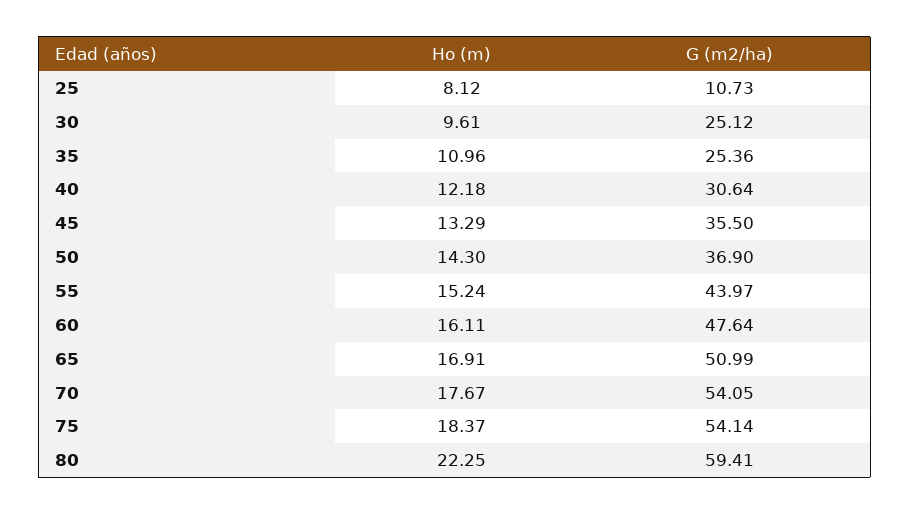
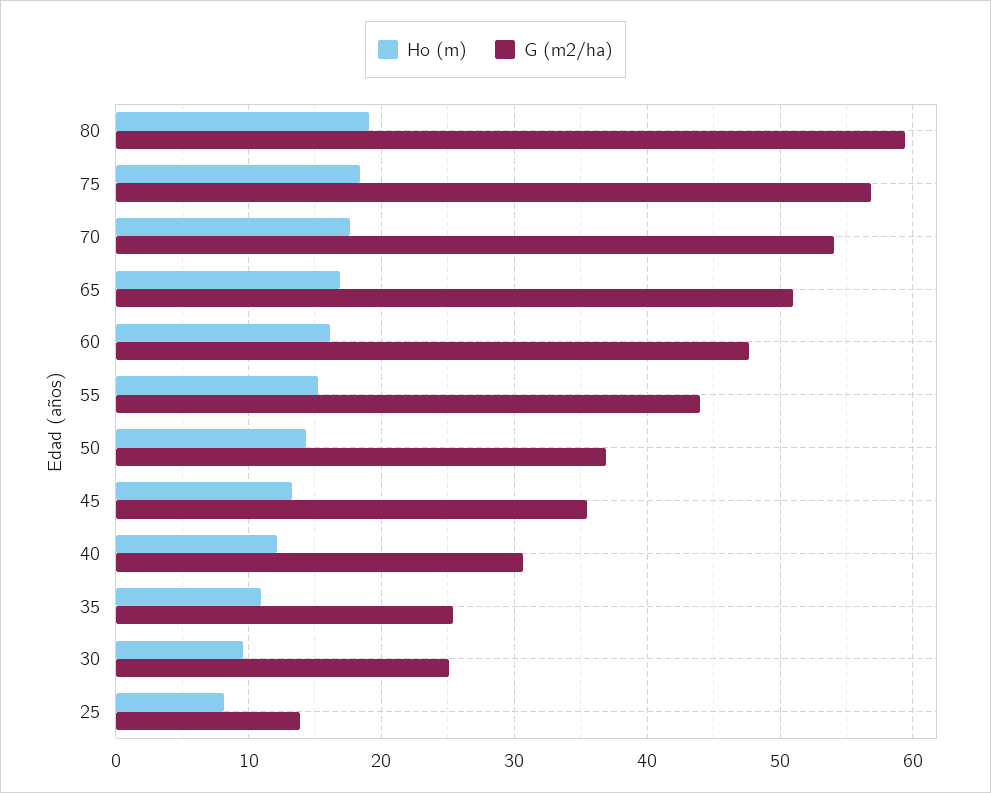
G (m2/ha), 25: 10.73 -> 14
G (m2/ha), 75: 54.14 -> 57
Ho (m), 80: 22.25 -> 19

